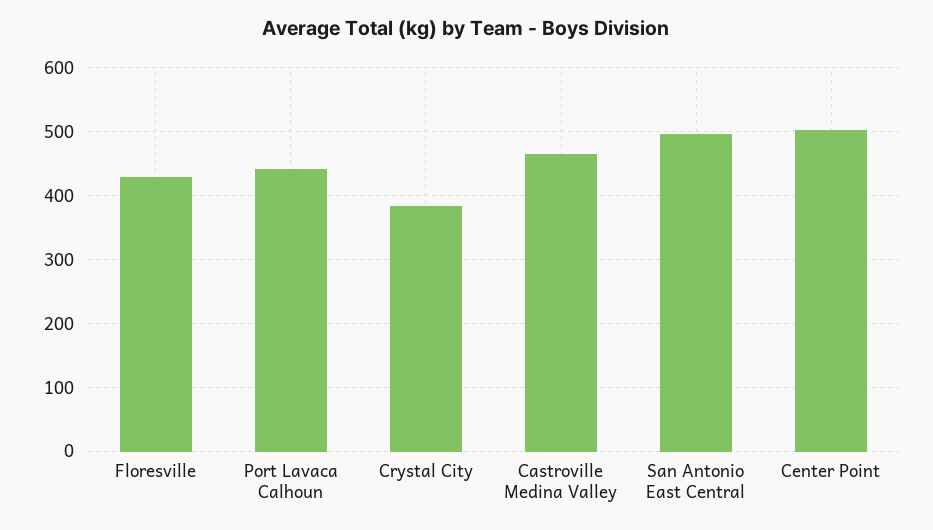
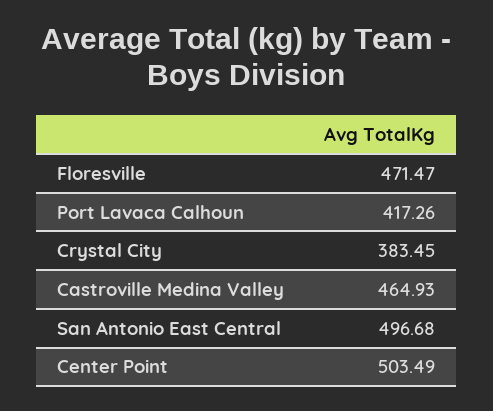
Floresville: 430 -> 471.47
Port Lavaca Calhoun: 440 -> 417.26

